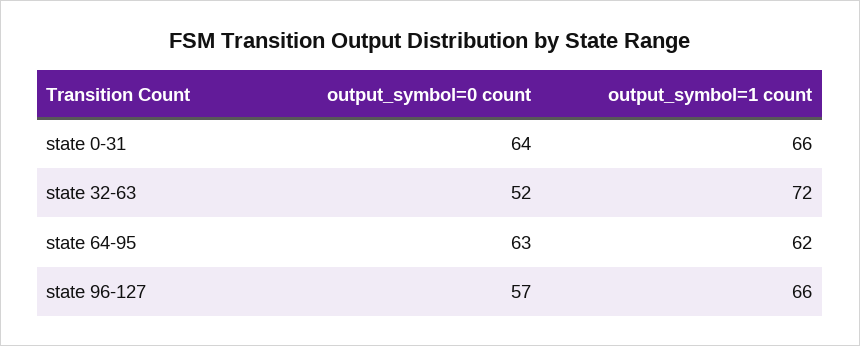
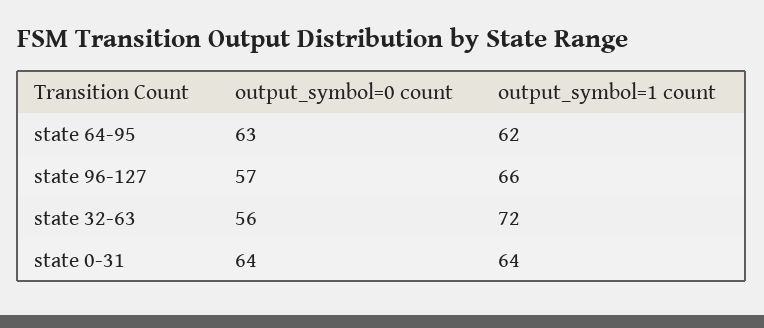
output_symbol=1 count, state 0-31: 66 -> 64
output_symbol=0 count, state 32-63: 52 -> 56

